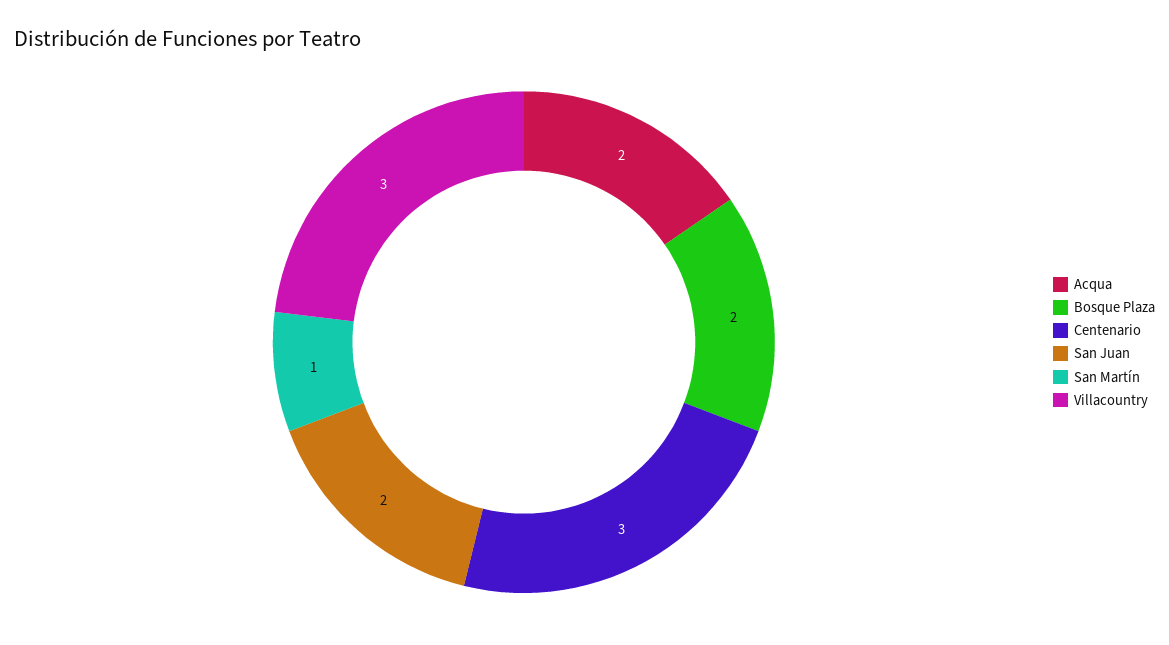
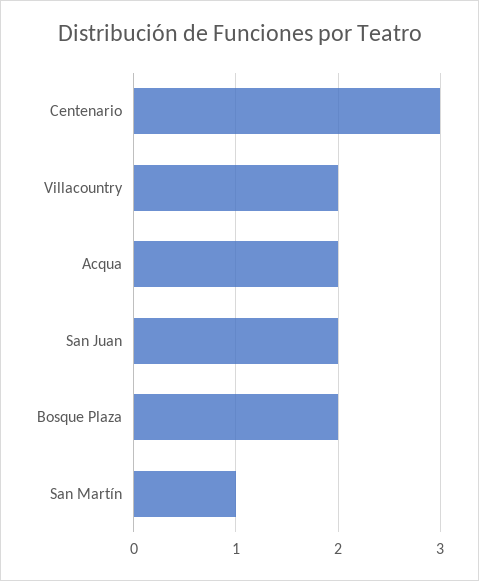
Villacountry: 3 -> 2

